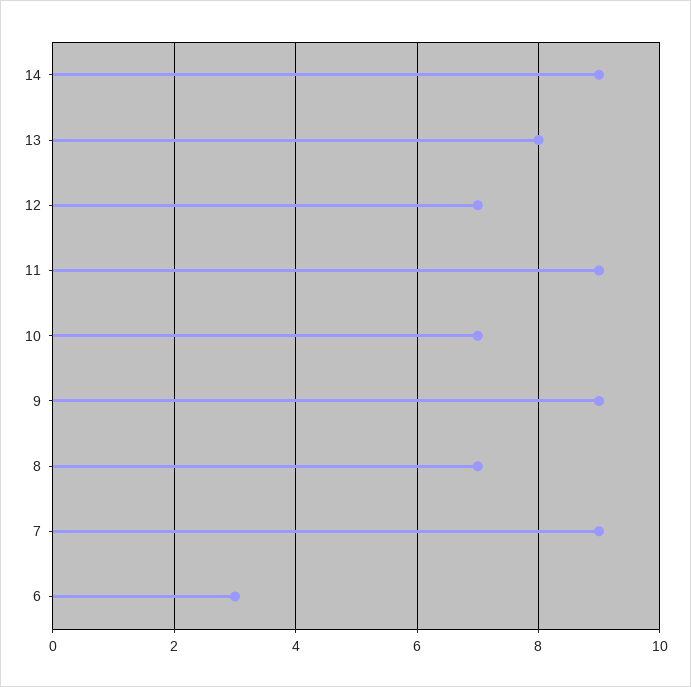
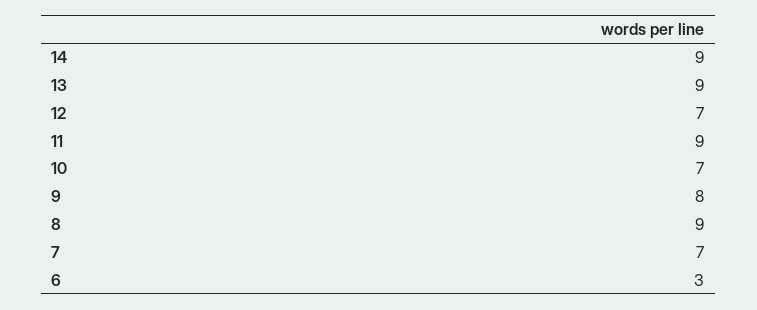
13: 8 -> 9
9: 9 -> 8
8: 7 -> 9
7: 9 -> 7

